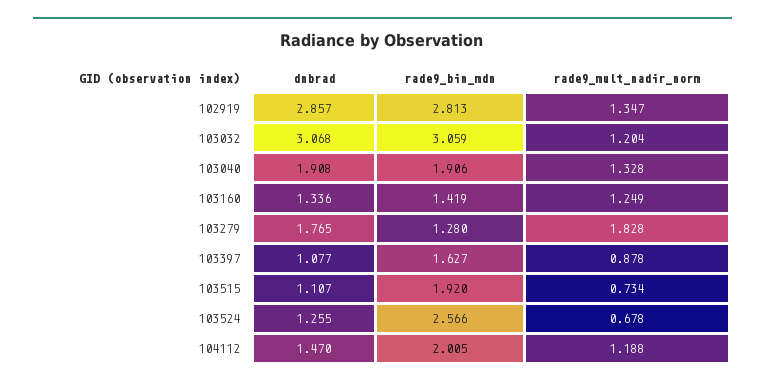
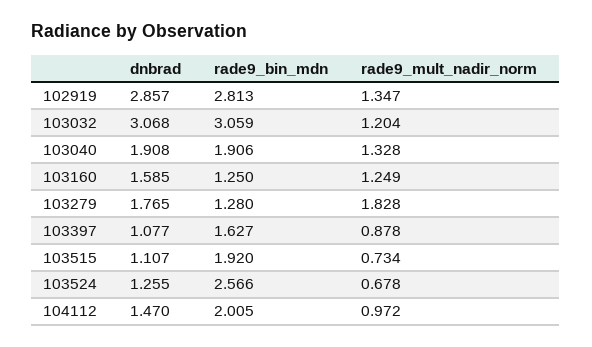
dnbrad, 103160: 1.336 -> 1.585
rade9_bin_mdn, 103160: 1.419 -> 1.25
rade9_mult_nadir_norm, 104112: 1.188 -> 0.972

